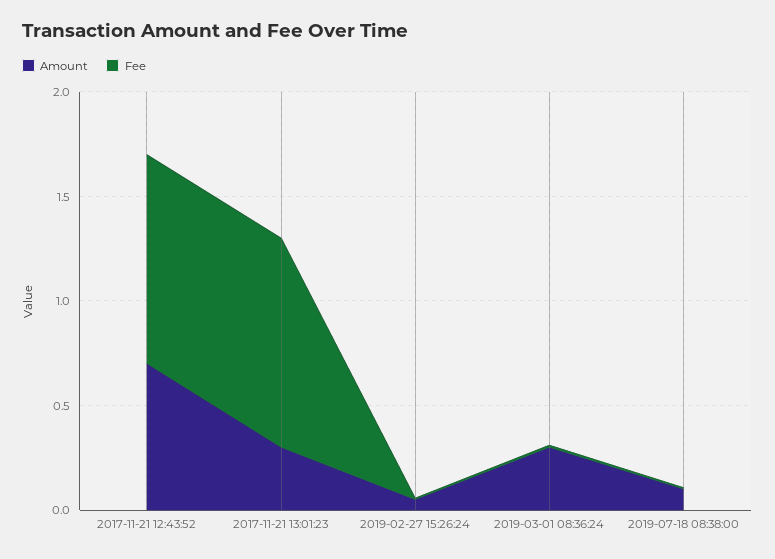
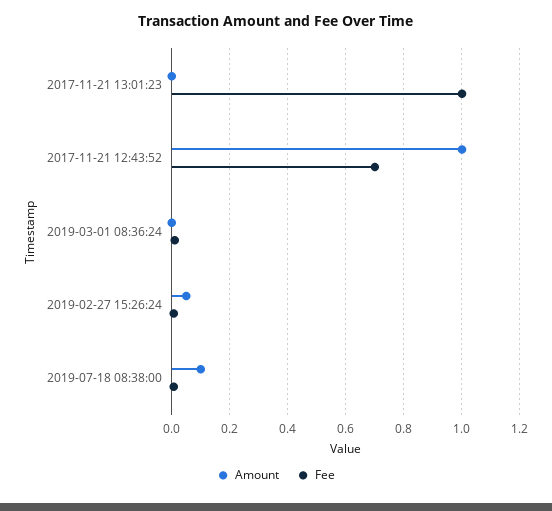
Amount, 2017-11-21 12:43:52: 0.7 -> 1
Fee, 2017-11-21 12:43:52: 1 -> 0.7
Amount, 2017-11-21 13:01:23: 0.3 -> 0
Amount, 2019-03-01 08:36:24: 0.3 -> 0

